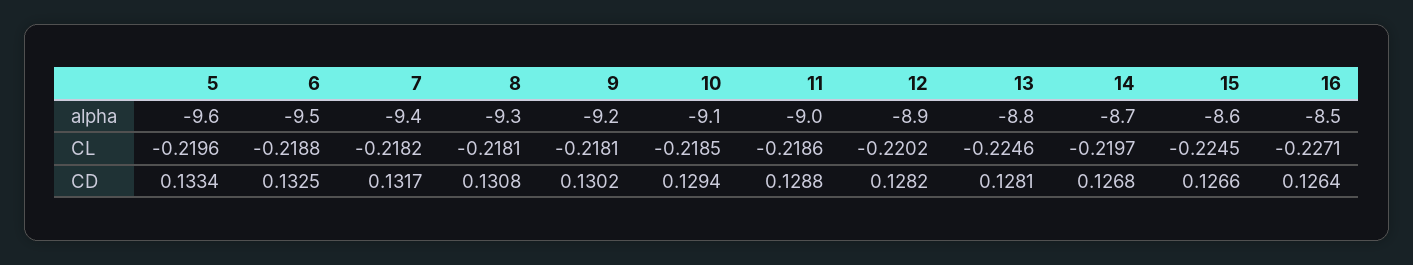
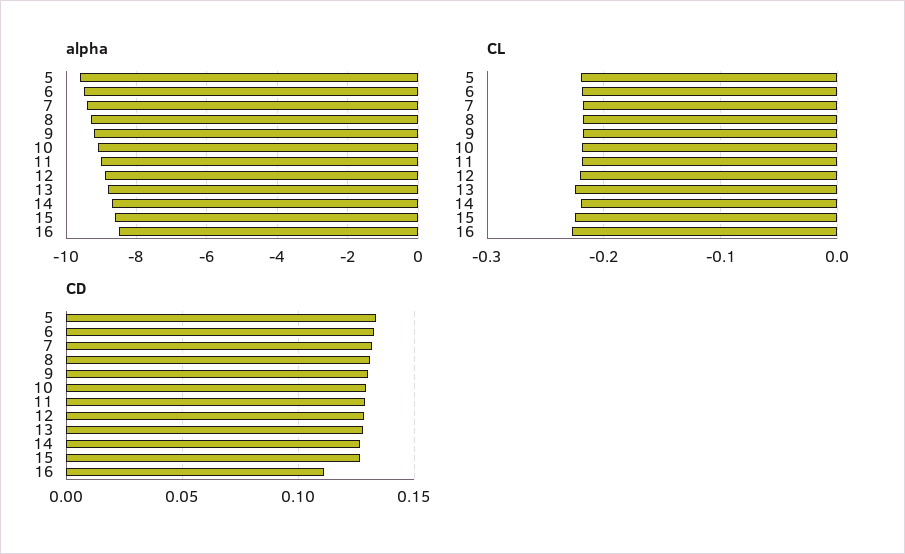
CD, 16: 0.1264 -> 0.11

